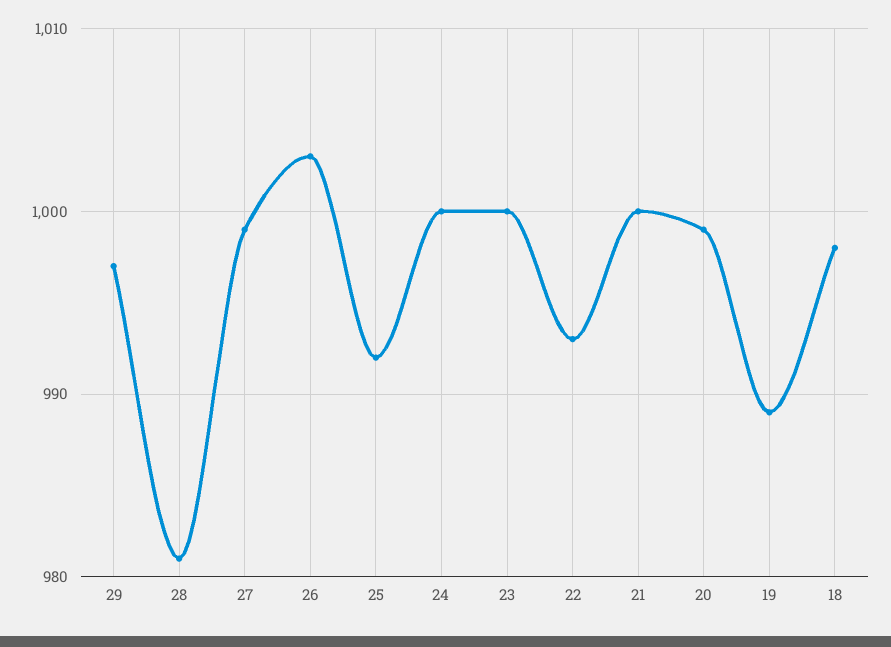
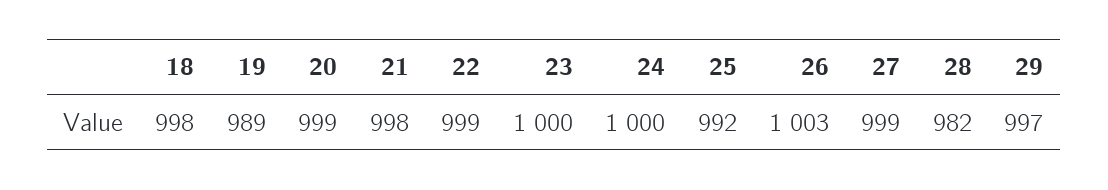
28: 981 -> 982
22: 993 -> 999
21: 1000 -> 998

